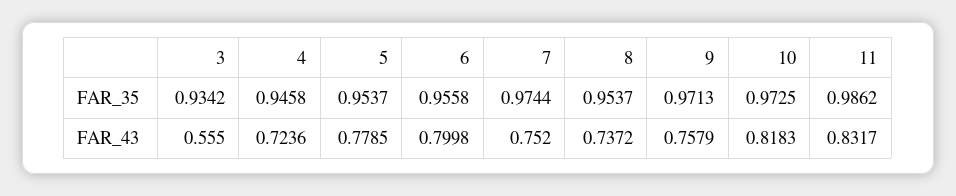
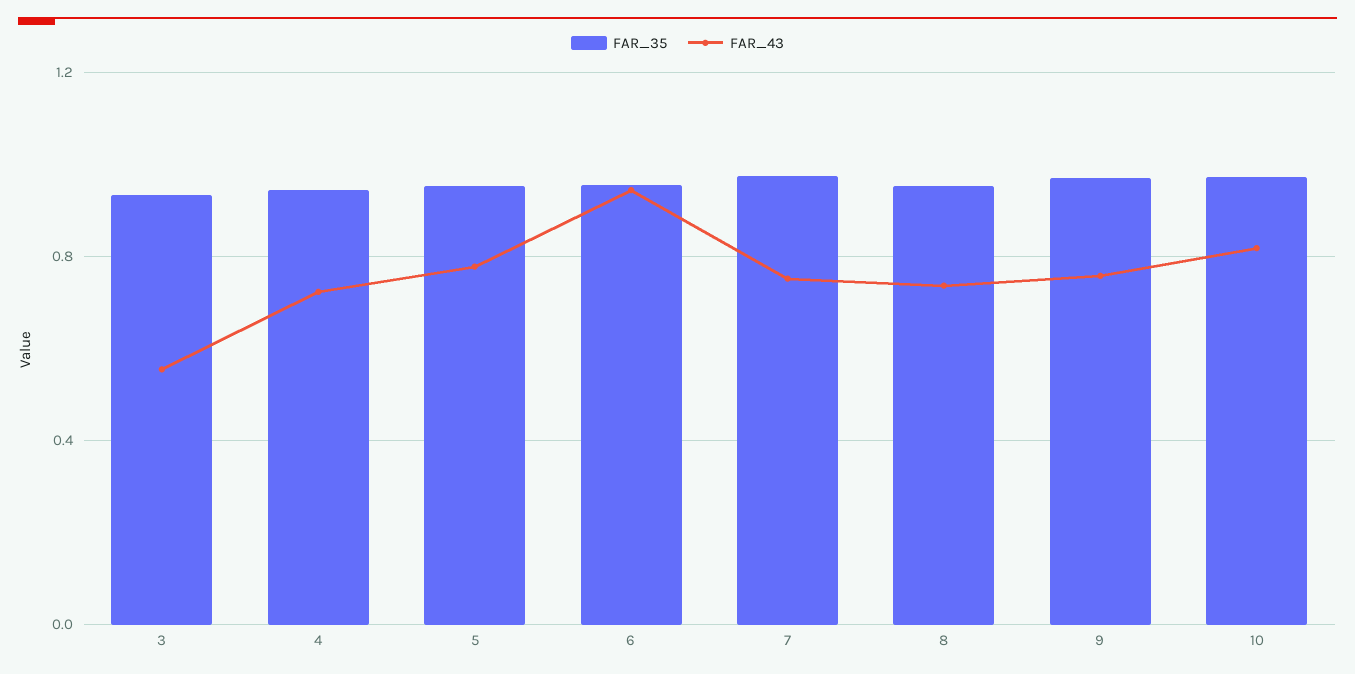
FAR_35, 11: 0.9862 -> none
FAR_43, 6: 0.7998 -> 0.95
FAR_43, 11: 0.8317 -> none

